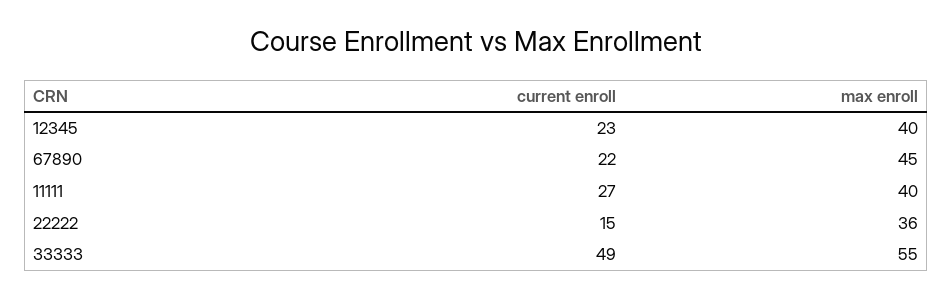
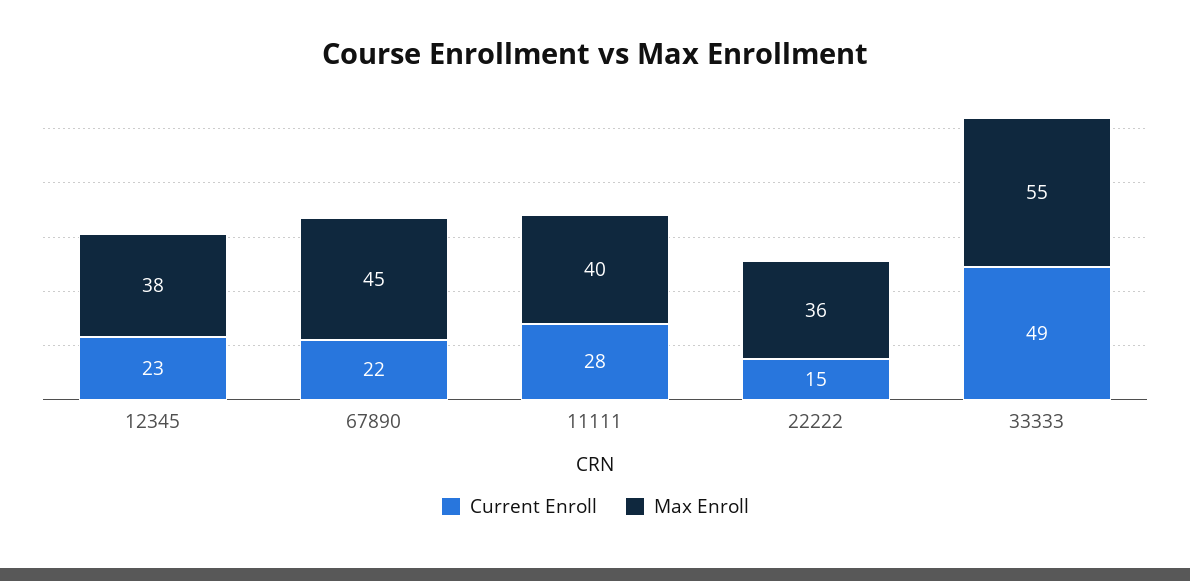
max enroll, 12345: 40 -> 38
current enroll, 11111: 27 -> 28

